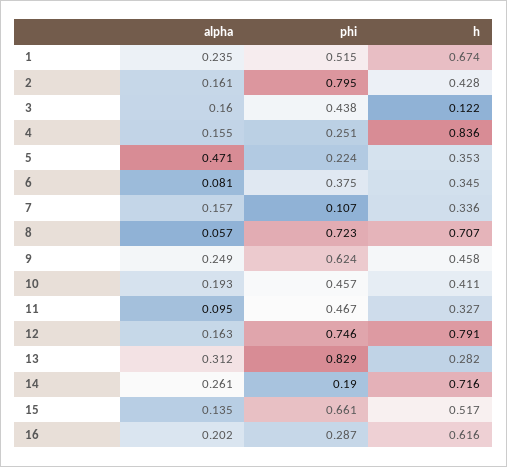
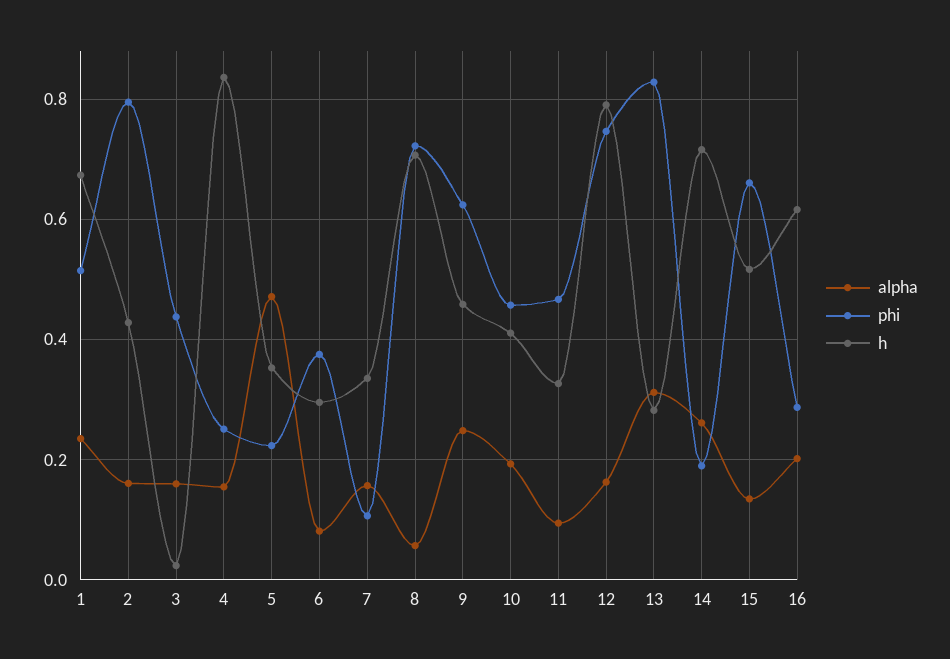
h, 3: 0.122 -> 0.02
h, 6: 0.345 -> 0.3

